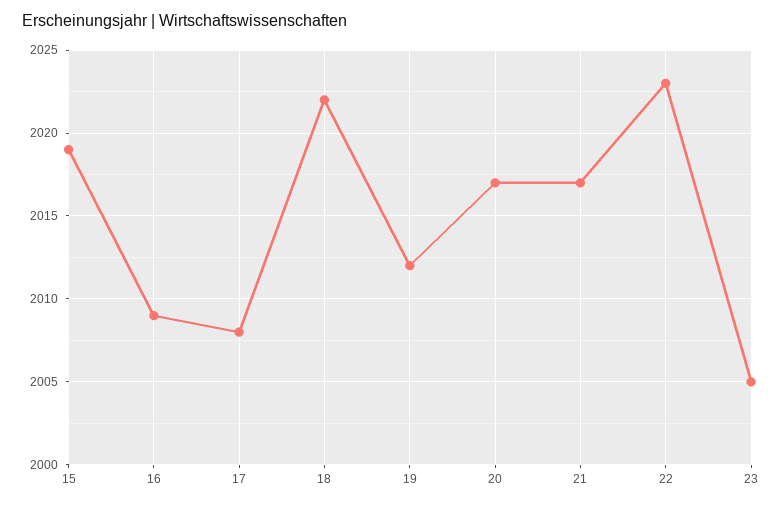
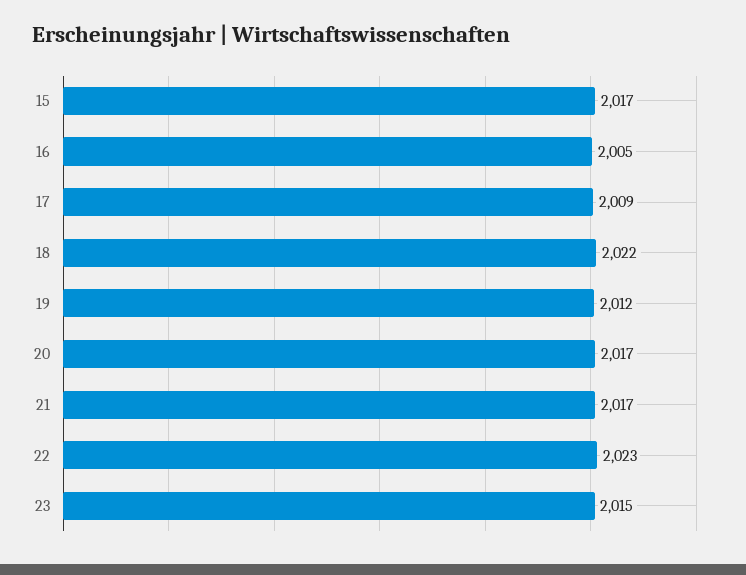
15: 2019 -> 2017
16: 2009 -> 2005
17: 2008 -> 2009
23: 2005 -> 2015

